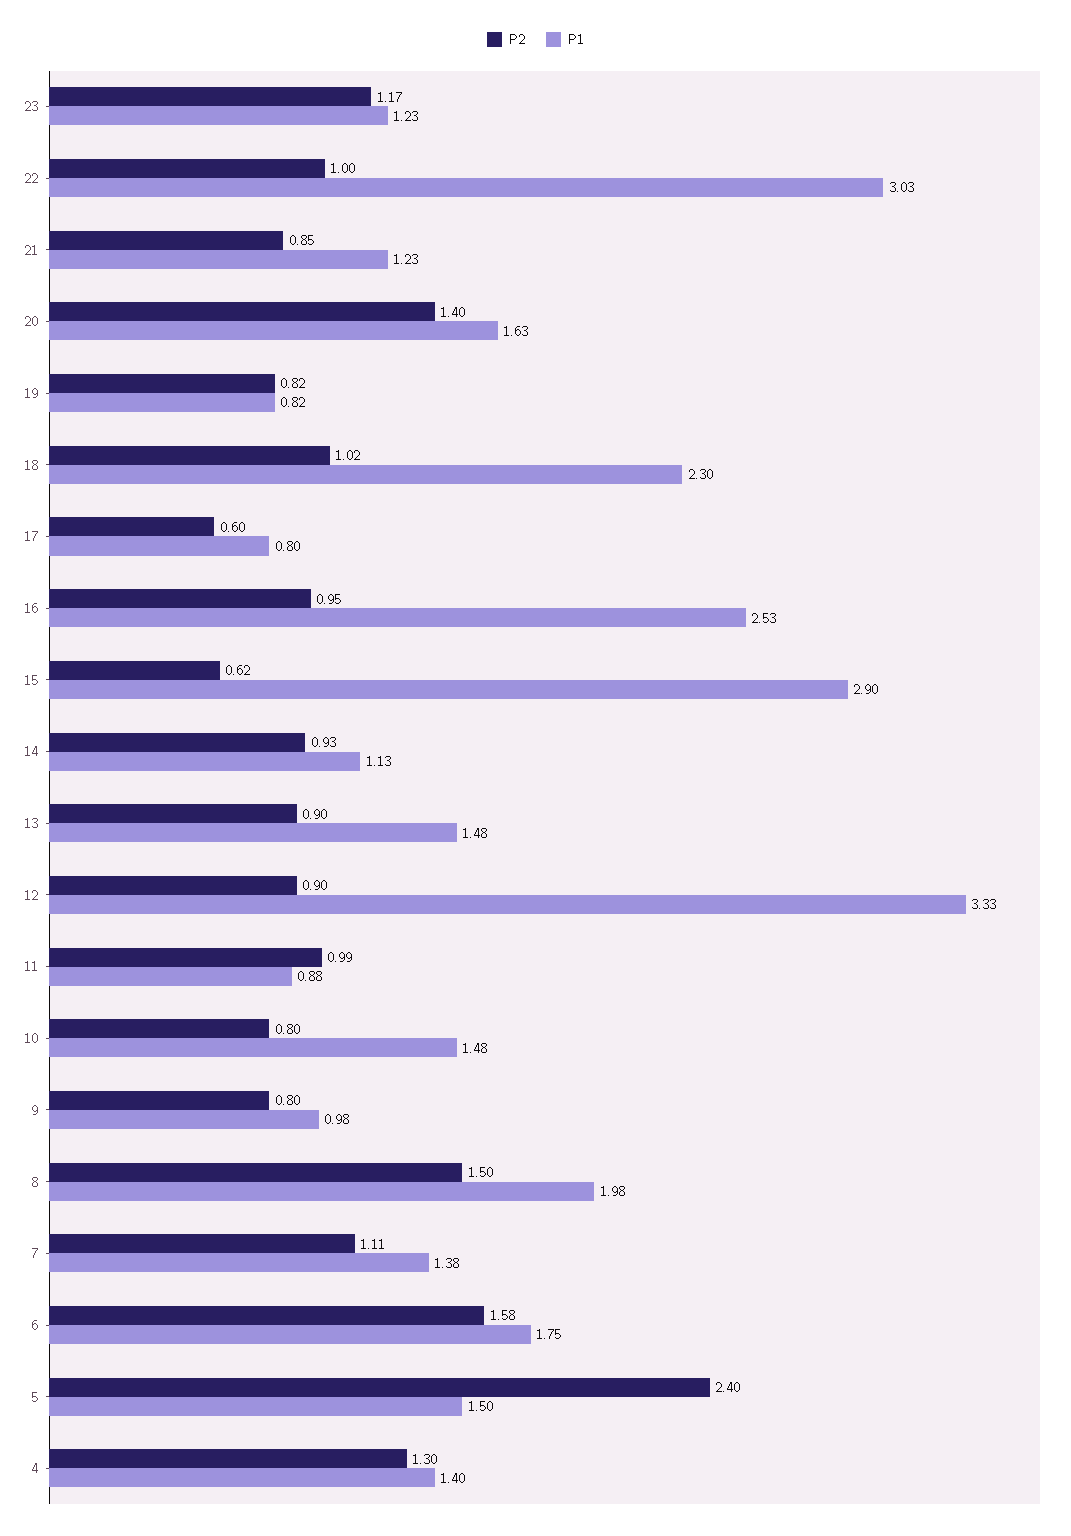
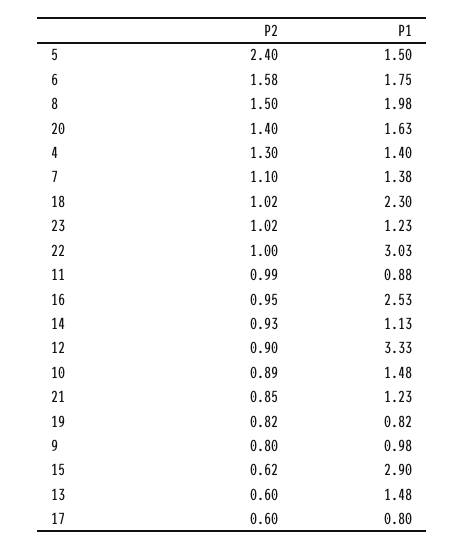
P2, 23: 1.17 -> 1.02
P2, 13: 0.9 -> 0.6
P2, 10: 0.8 -> 0.89
P2, 7: 1.11 -> 1.1

